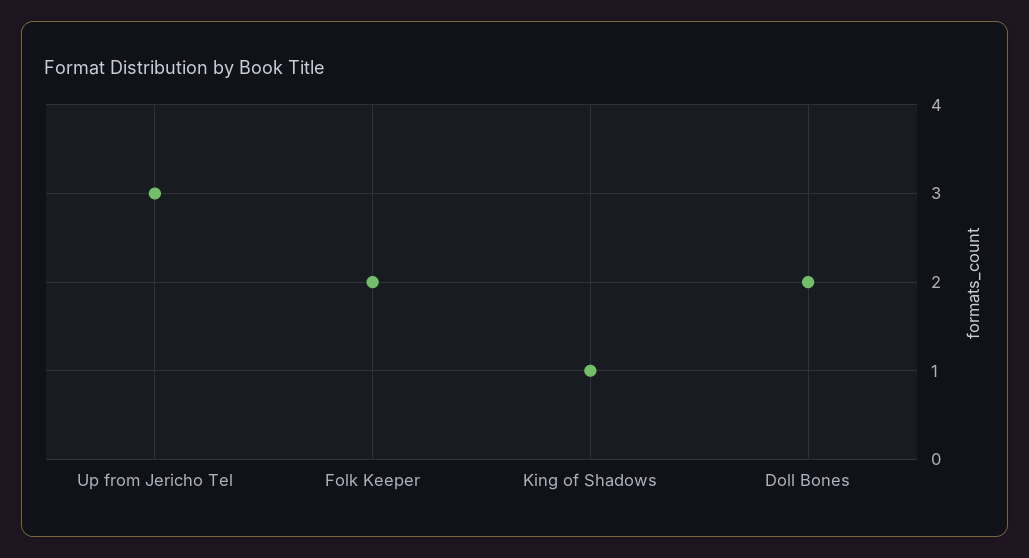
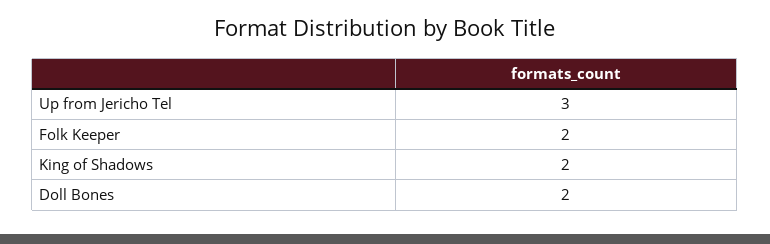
King of Shadows: 1 -> 2

